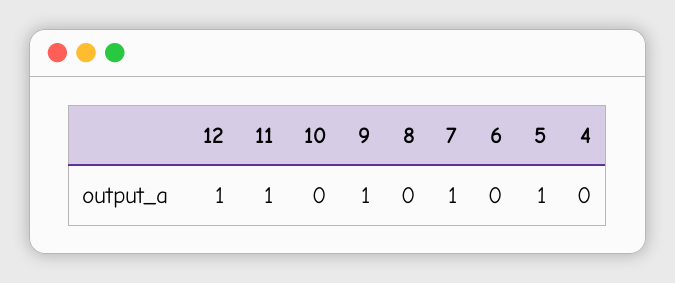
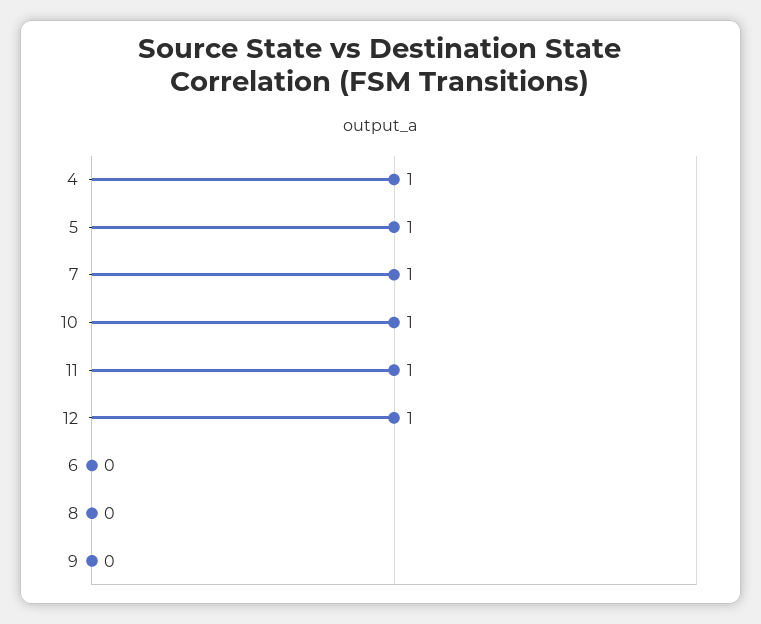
10: 0 -> 1
9: 1 -> 0
4: 0 -> 1

